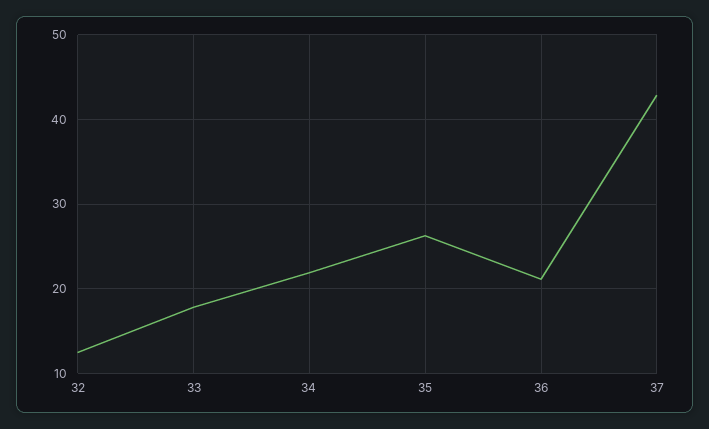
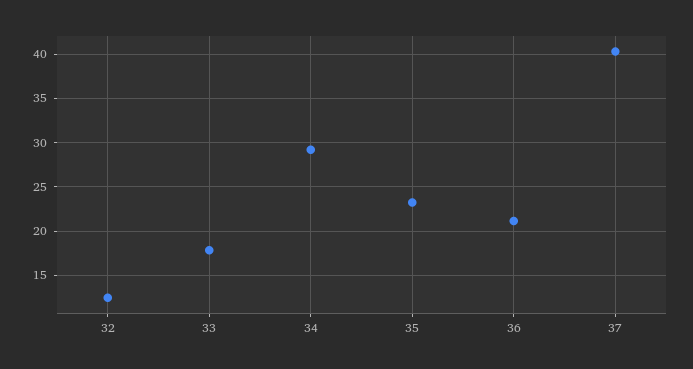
34: 22 -> 29
35: 26 -> 23
37: 43 -> 40

